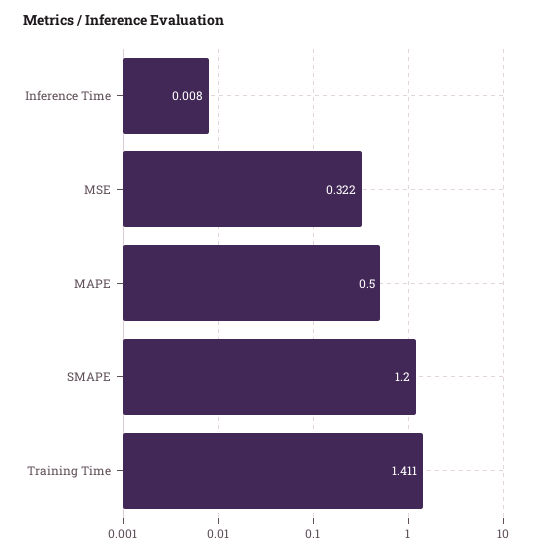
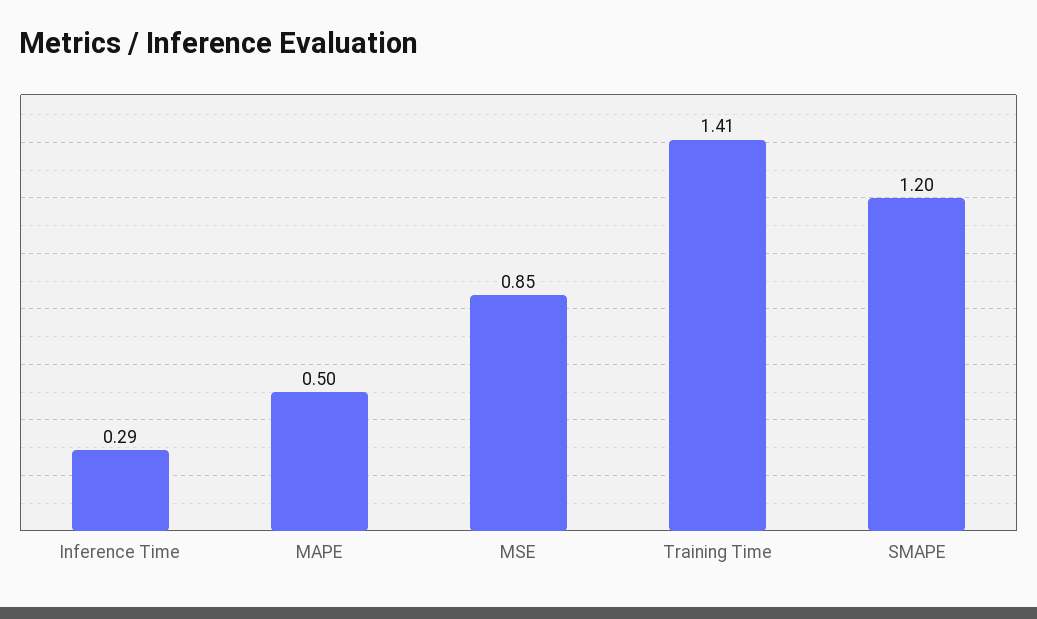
Inference Time: 0.008 -> 0.29
MSE: 0.322 -> 0.85

